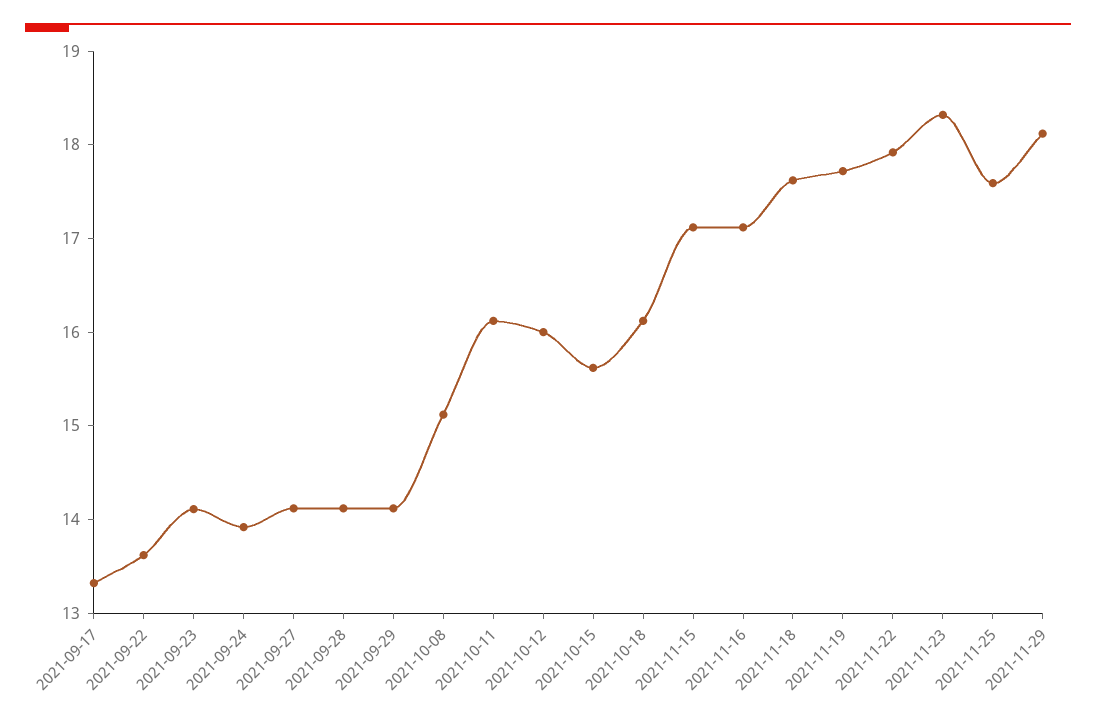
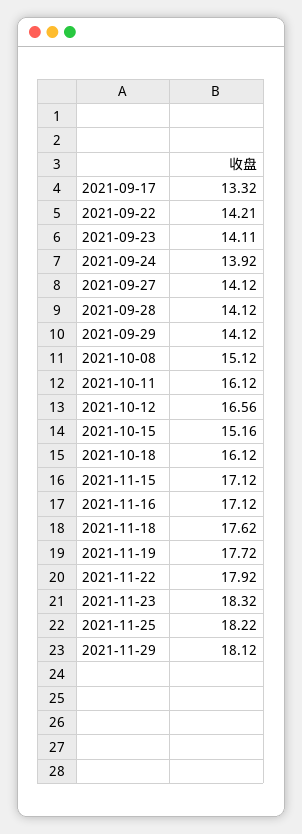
2021-09-22: 13.6 -> 14.21
2021-10-12: 16 -> 16.56
2021-10-15: 15.6 -> 15.16
2021-11-25: 17.6 -> 18.22

